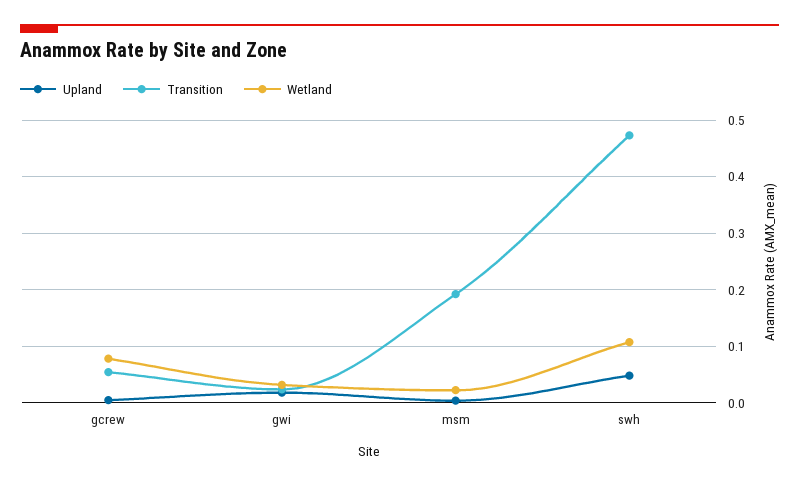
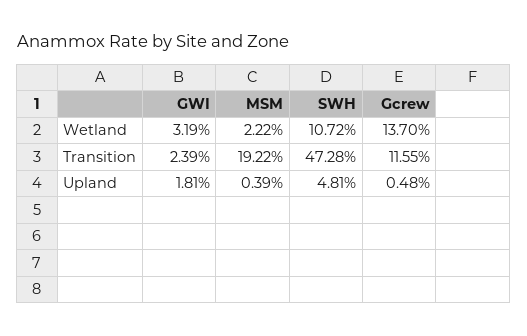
Transition, gcrew: 0.06 -> 0.1155
Wetland, gcrew: 0.08 -> 0.137

